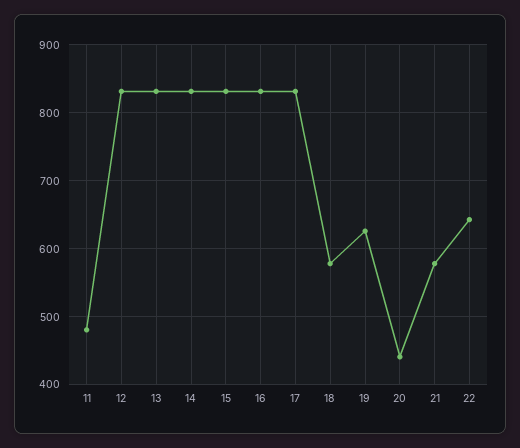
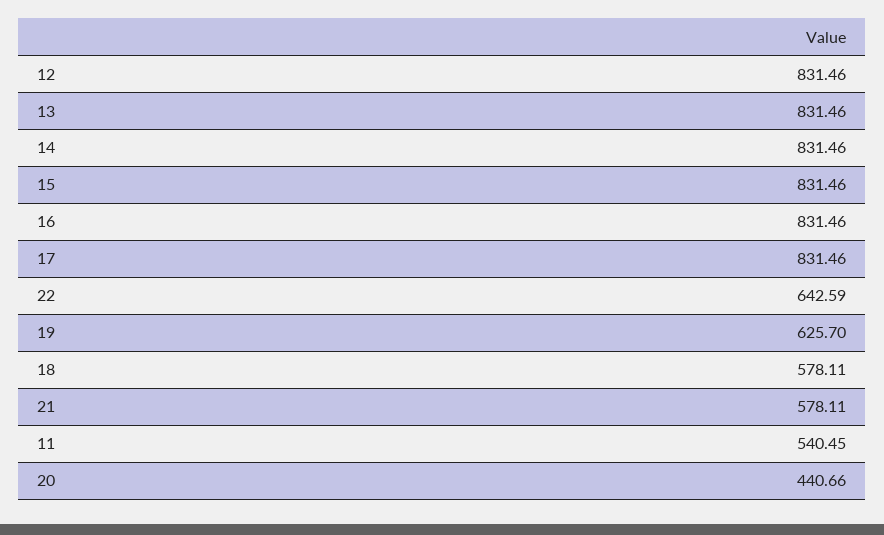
11: 480 -> 540.45

